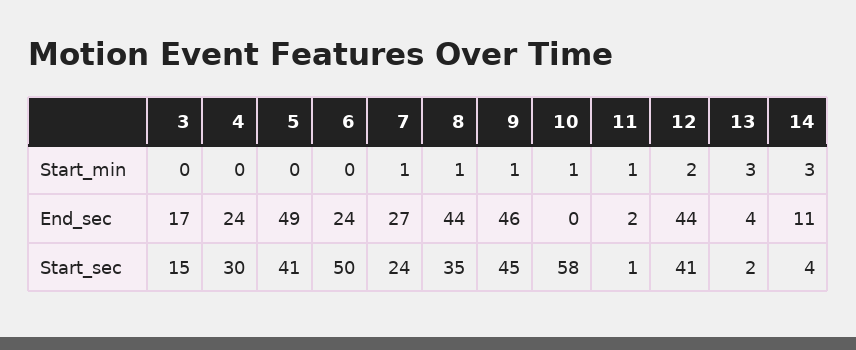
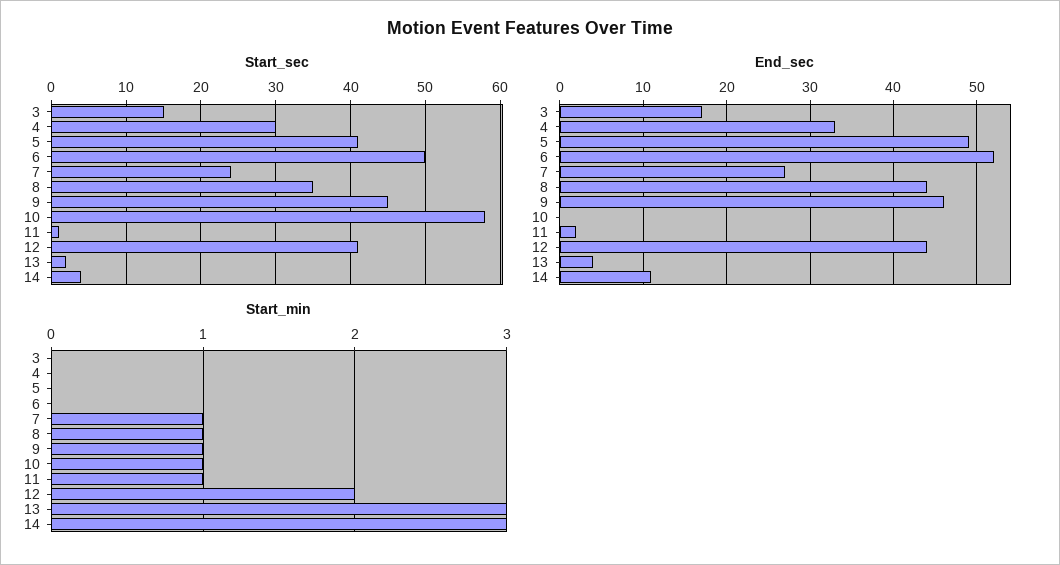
End_sec, 4: 24 -> 33
End_sec, 6: 24 -> 52

